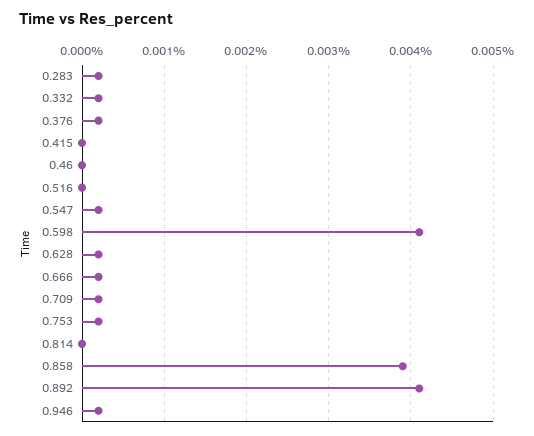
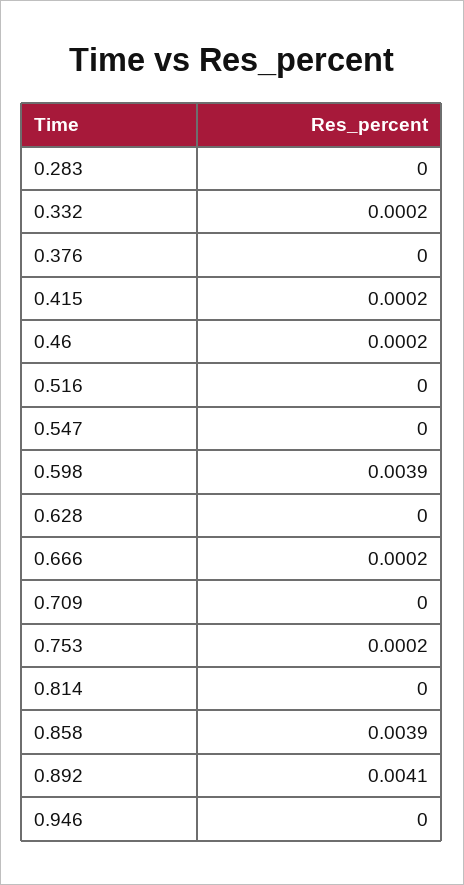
0.283: 0.0002 -> 0
0.376: 0.0002 -> 0
0.415: 0 -> 0.0002
0.46: 0 -> 0.0002
0.547: 0.0002 -> 0
0.598: 0.0041 -> 0.0039
0.628: 0.0002 -> 0
0.709: 0.0002 -> 0
0.946: 0.0002 -> 0

